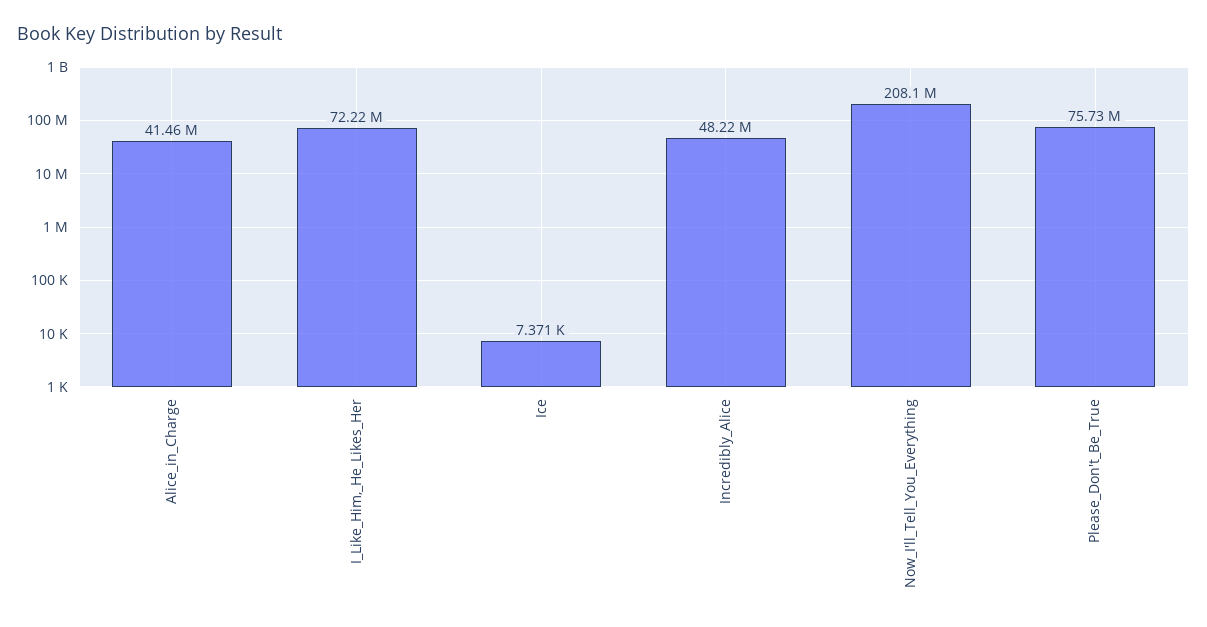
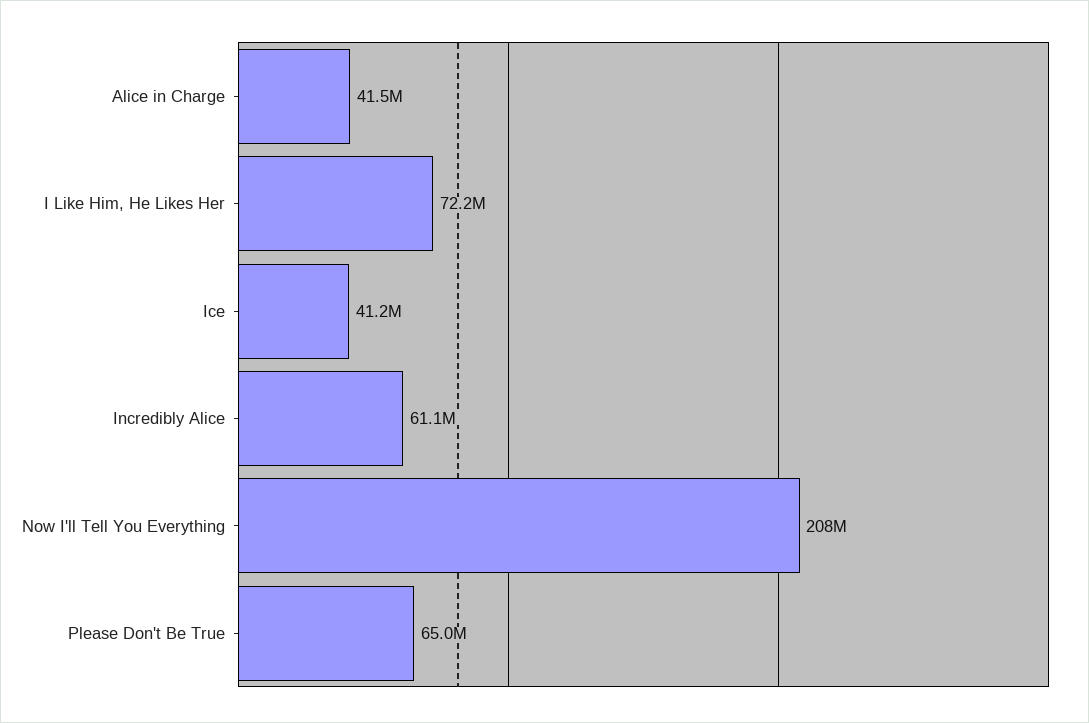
Ice: 7371 -> 41200000
Incredibly_Alice: 48220000 -> 61100000
Please_Don't_Be_True: 75730000 -> 65000000

